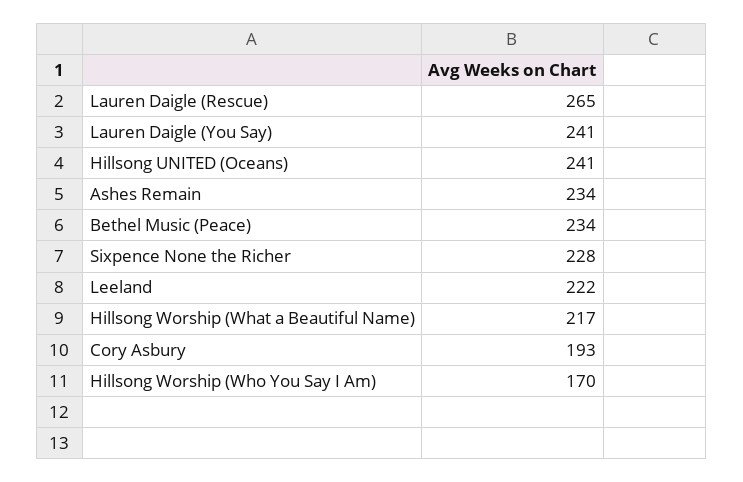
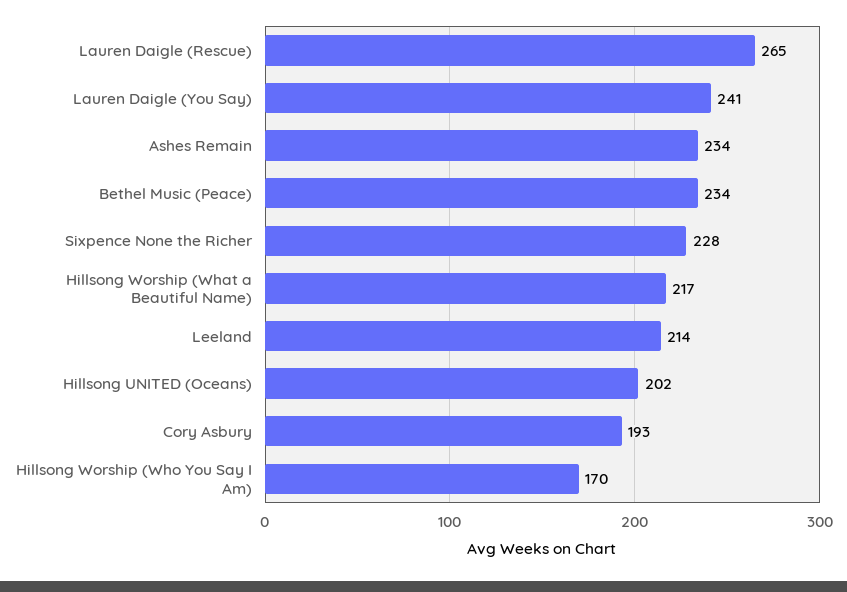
Hillsong UNITED (Oceans): 241 -> 202
Leeland: 222 -> 214

